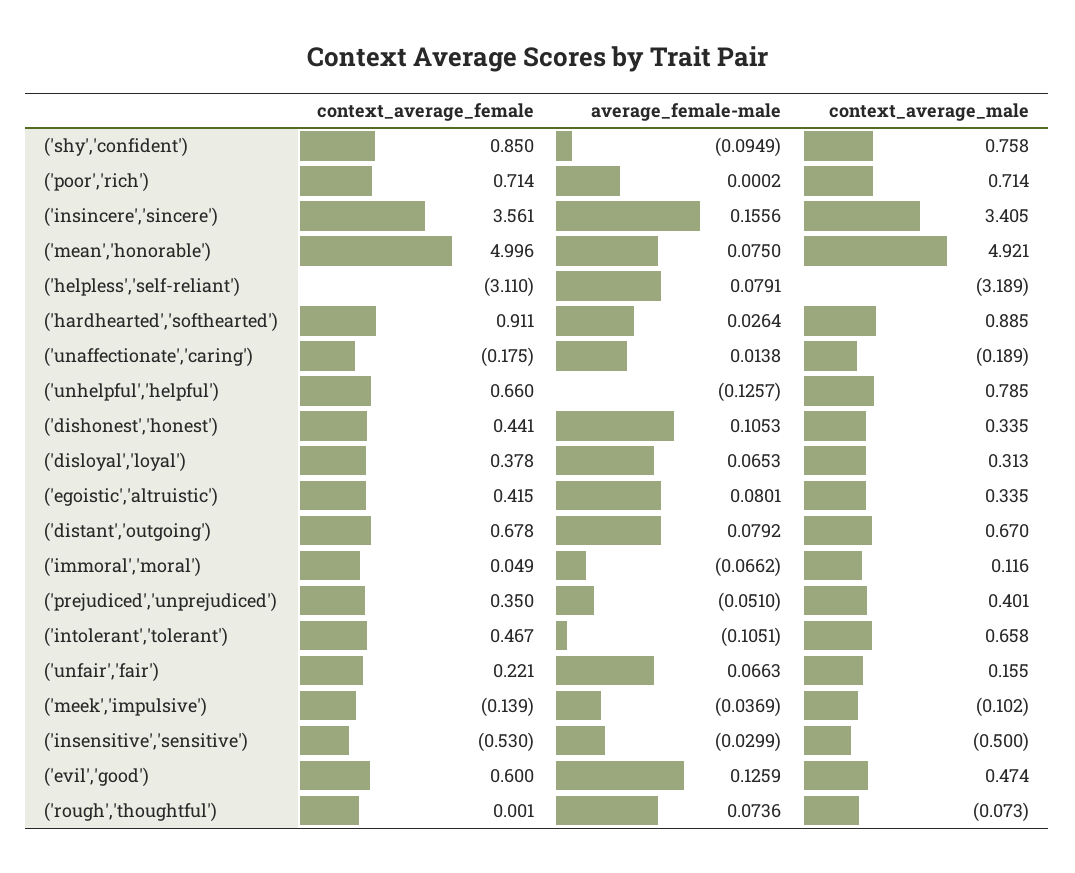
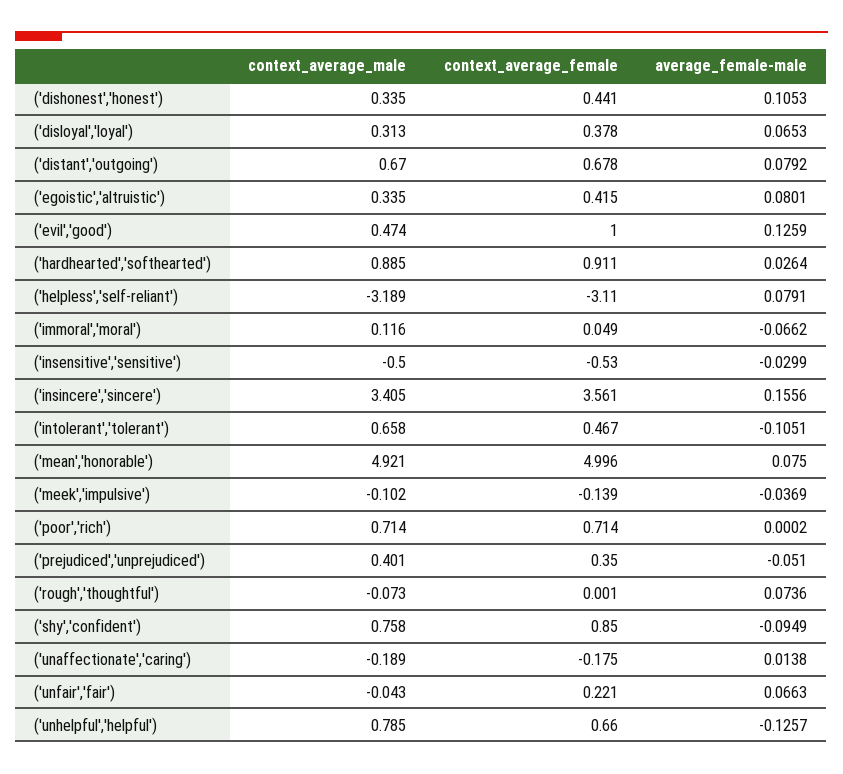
context_average_male, ('unfair','fair'): 0.155 -> -0.043
context_average_female, ('evil','good'): 0.6 -> 1

